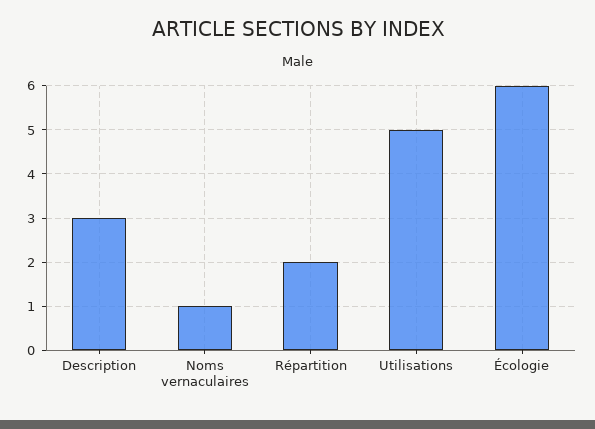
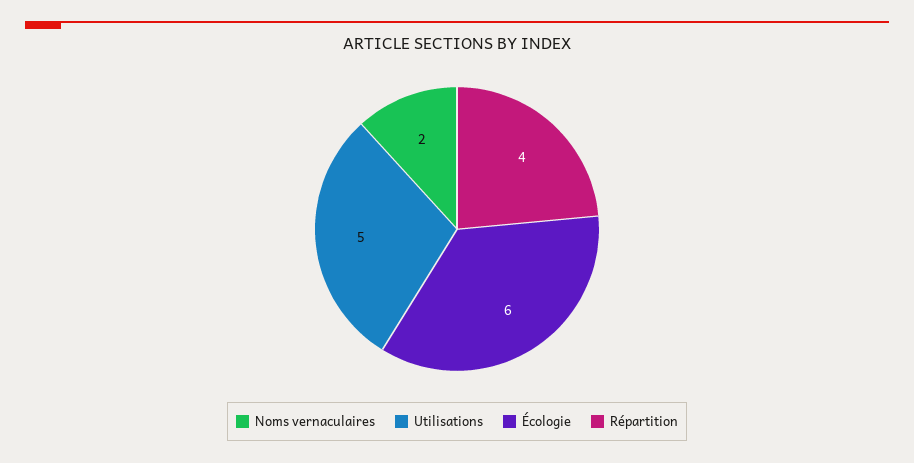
Description: 3 -> none
Noms vernaculaires: 1 -> 2
Répartition: 2 -> 4

